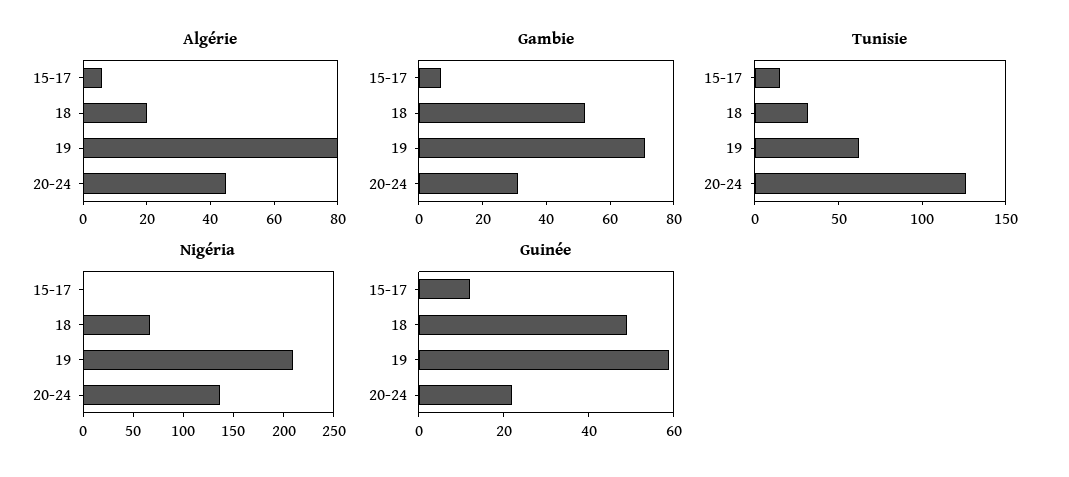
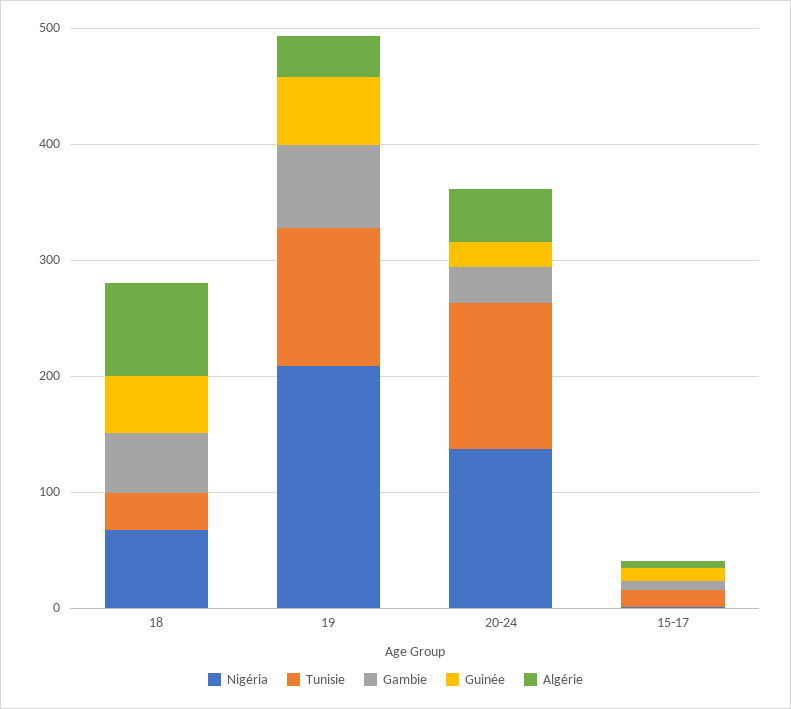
Algérie, 18: 20 -> 80
Algérie, 19: 80 -> 40
Tunisie, 19: 60 -> 120

